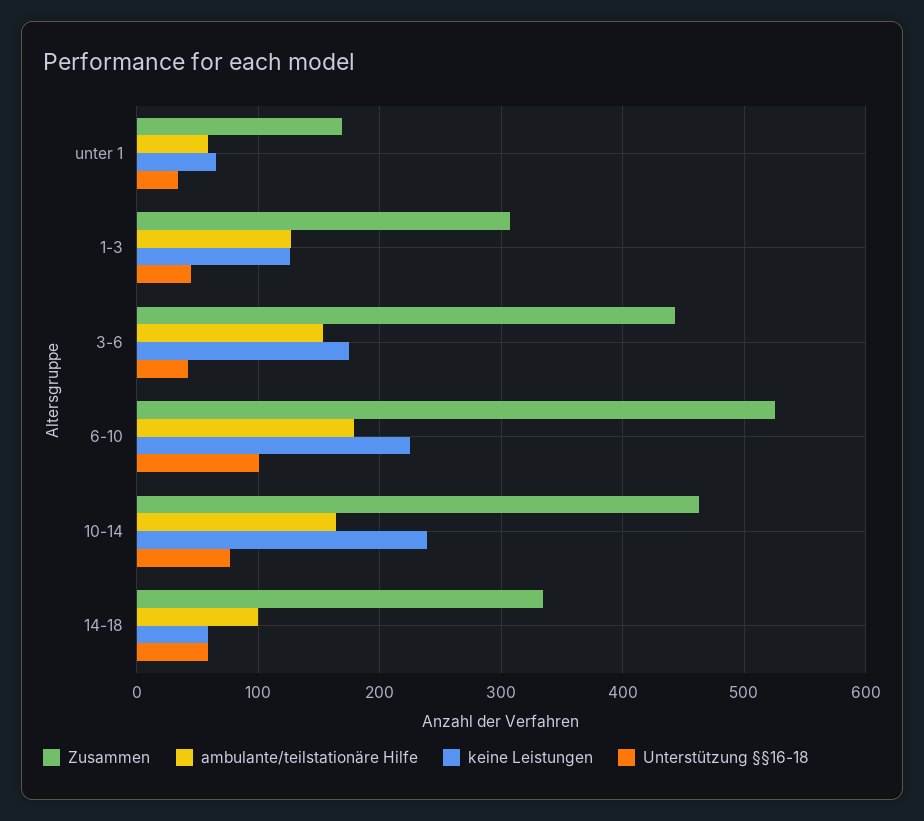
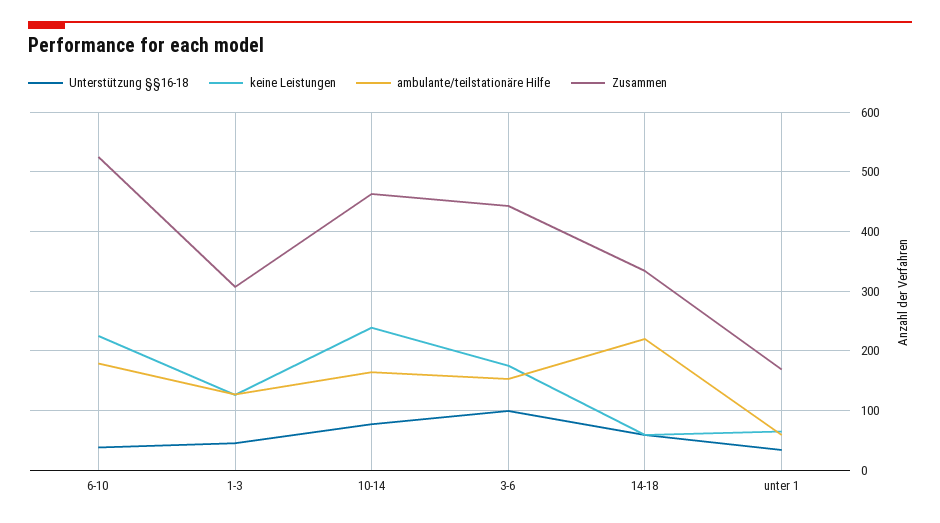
Unterstützung §§16-18, 3-6: 40 -> 100
Unterstützung §§16-18, 6-10: 100 -> 40
ambulante/teilstationäre Hilfe, 14-18: 100 -> 220

